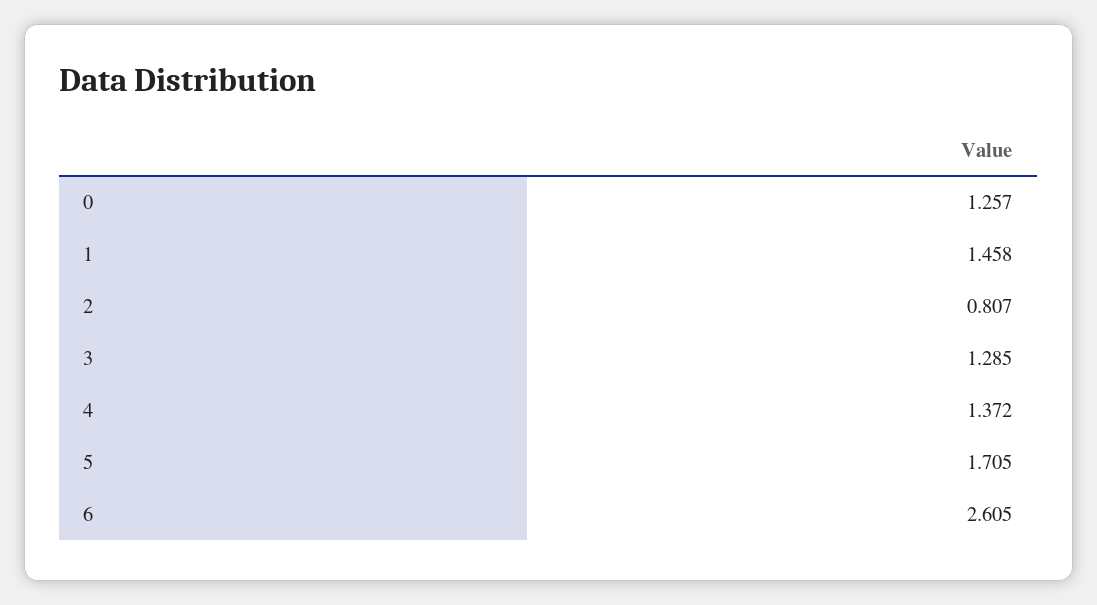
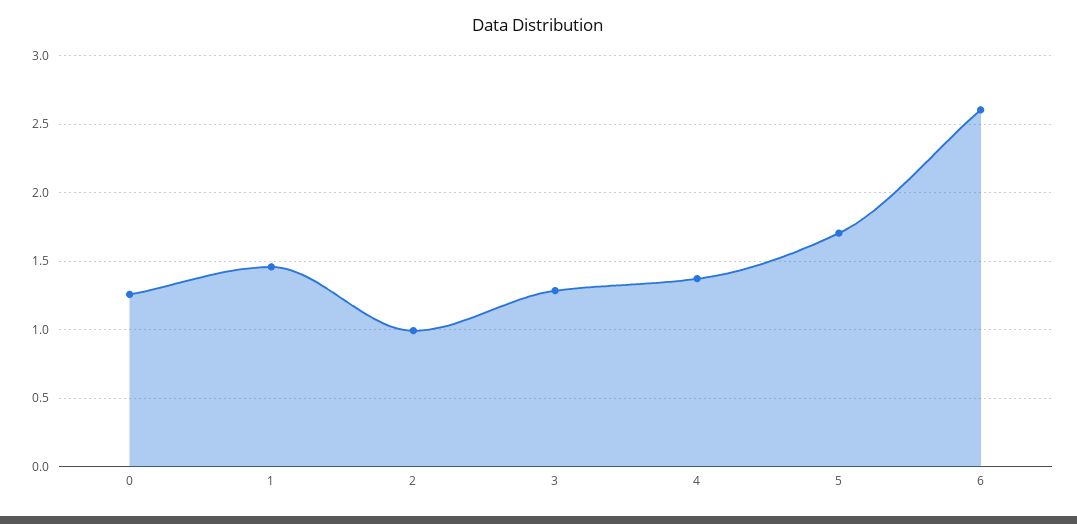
2: 0.807 -> 1

